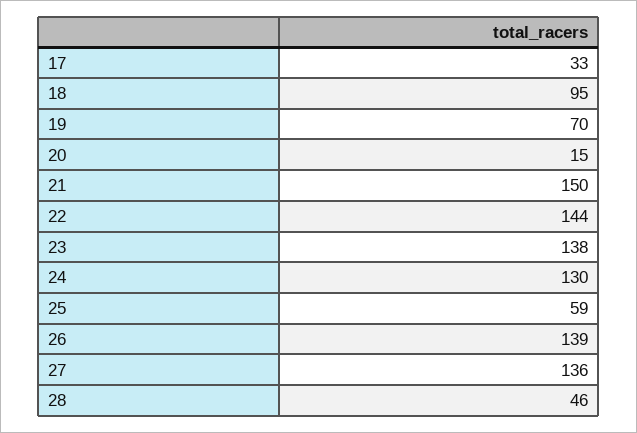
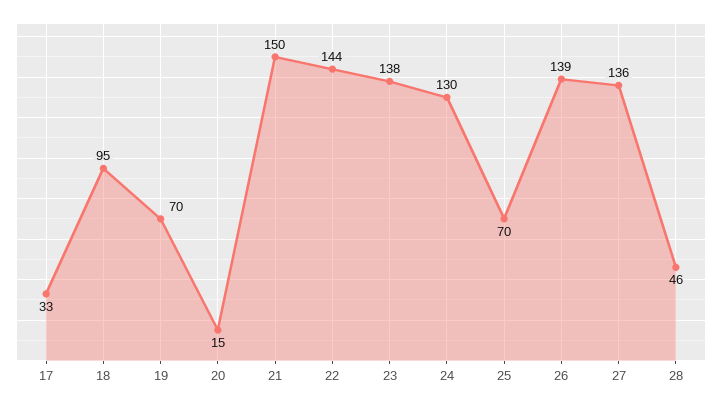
25: 59 -> 70

